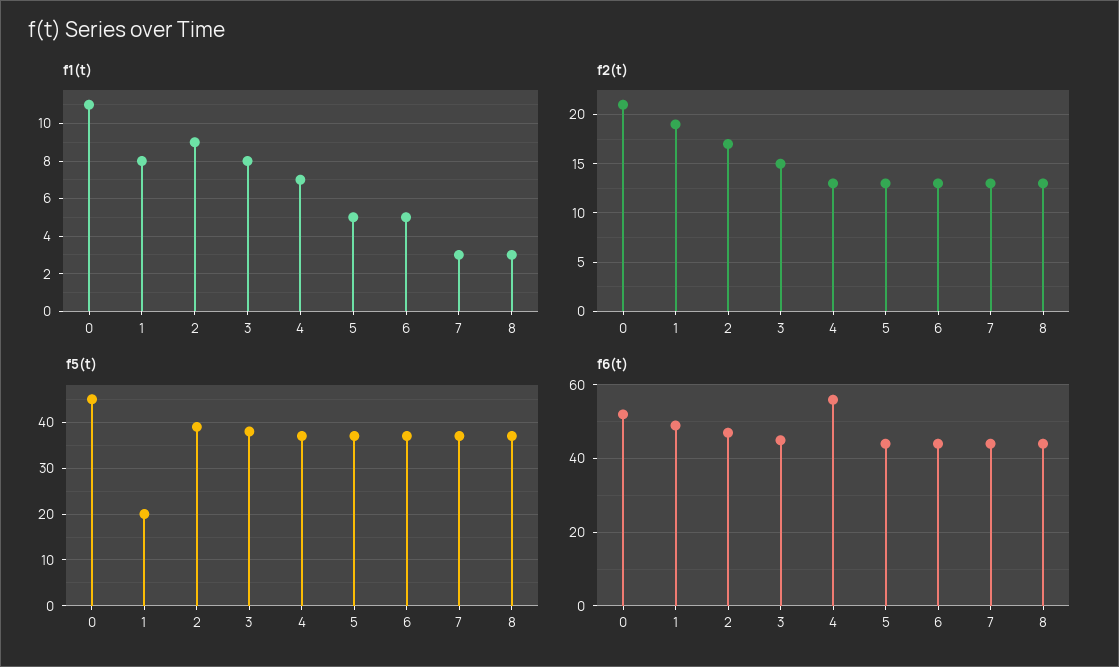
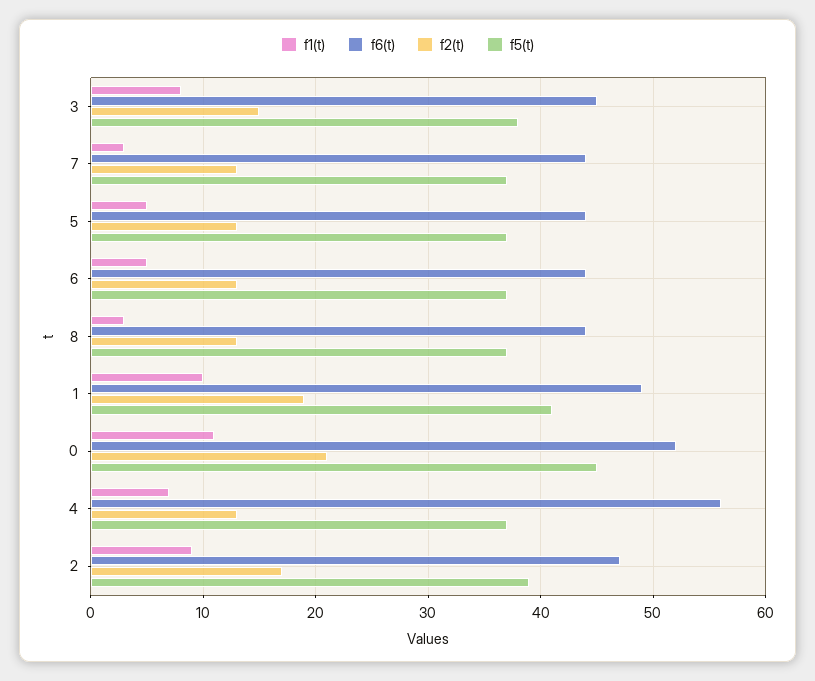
f1(t), 1: 8 -> 10
f5(t), 1: 20 -> 41

